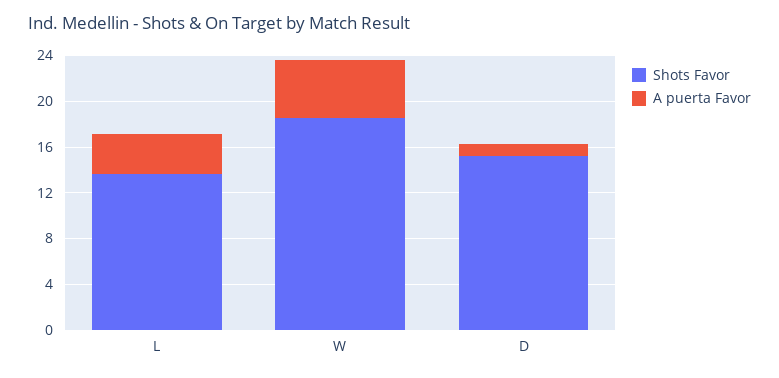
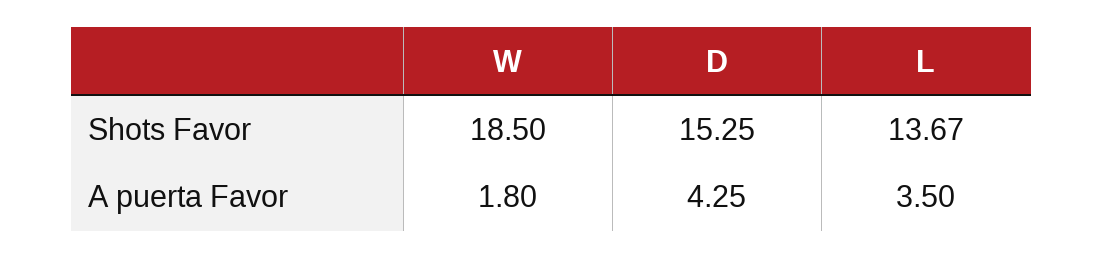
A puerta Favor, W: 5 -> 1.8
A puerta Favor, D: 1 -> 4.25

